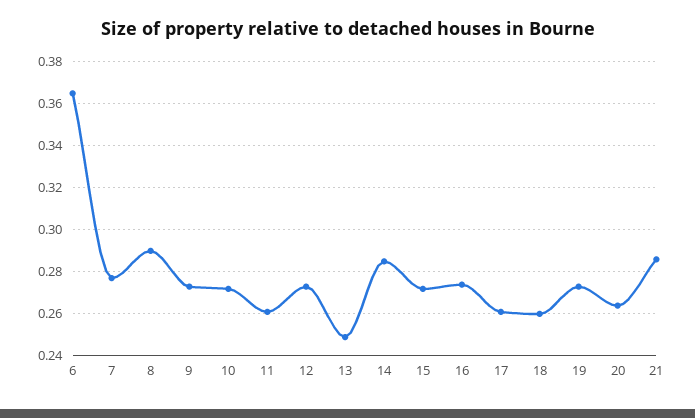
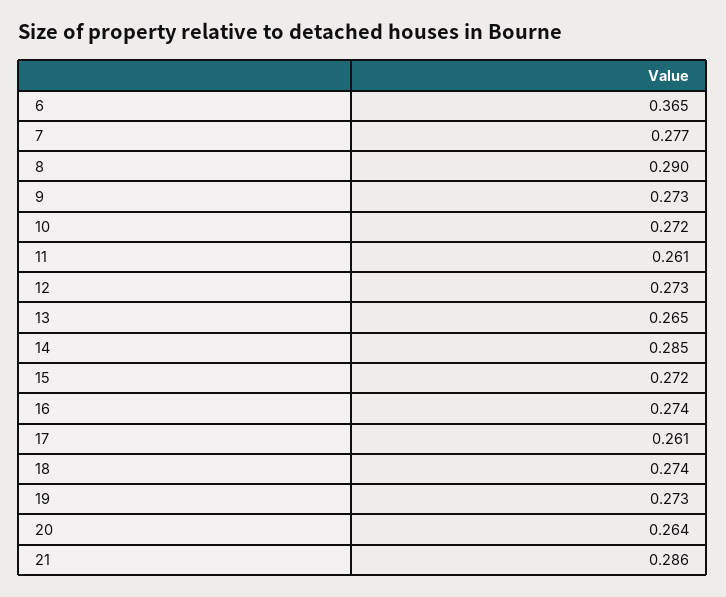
13: 0.25 -> 0.265
18: 0.26 -> 0.274

